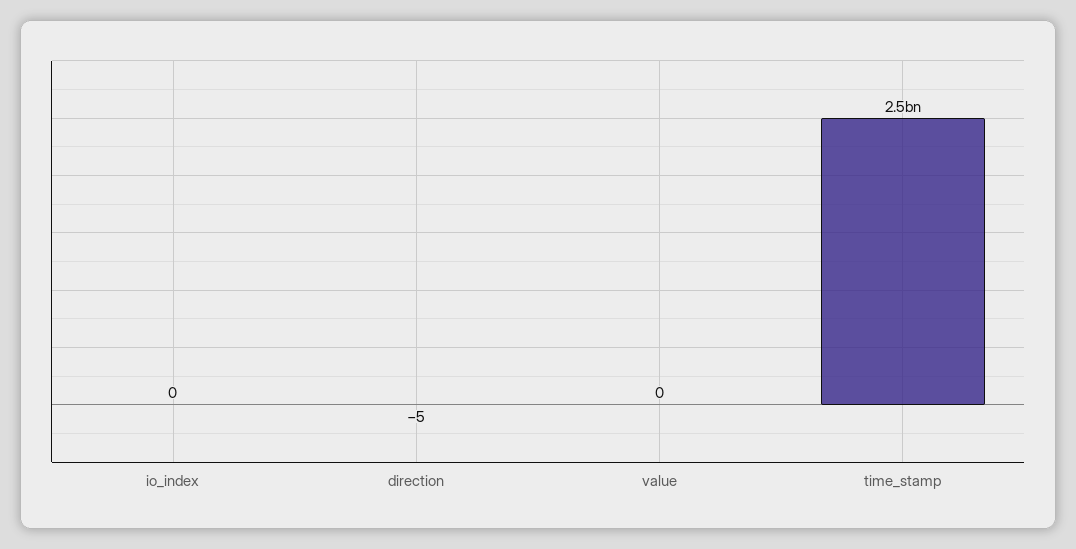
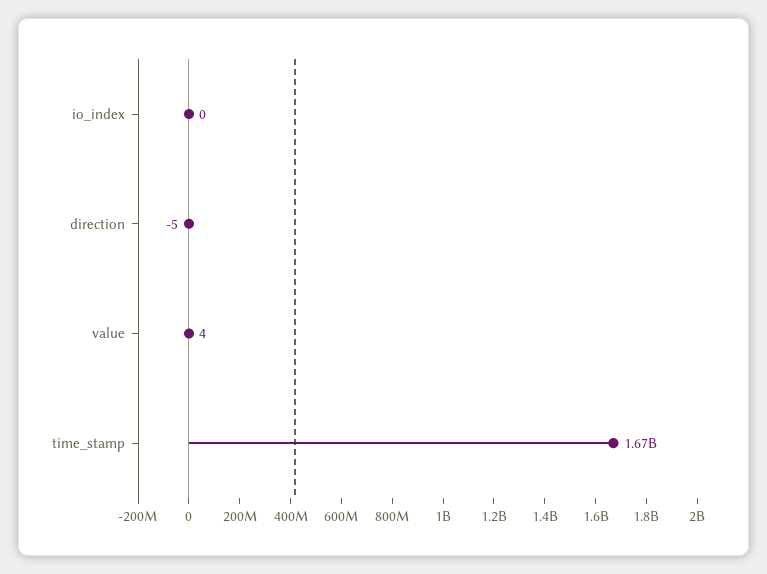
value: 0 -> 4
time_stamp: 2500000000 -> 1670000000

